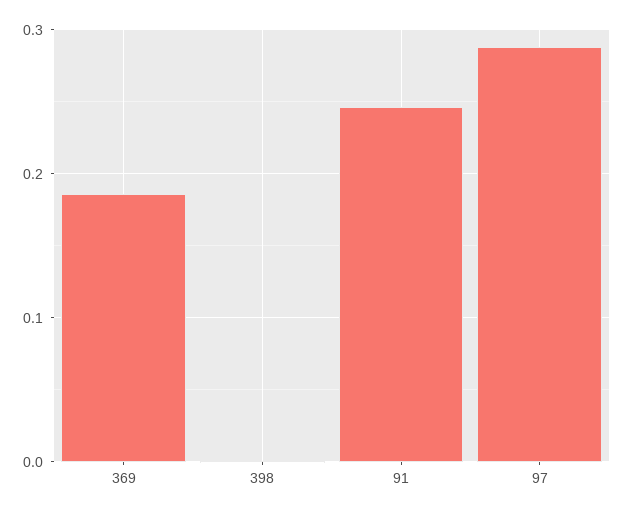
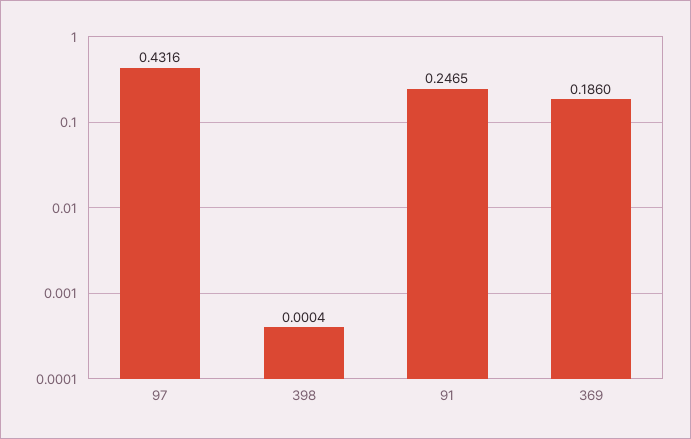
97: 0.29 -> 0.4316

